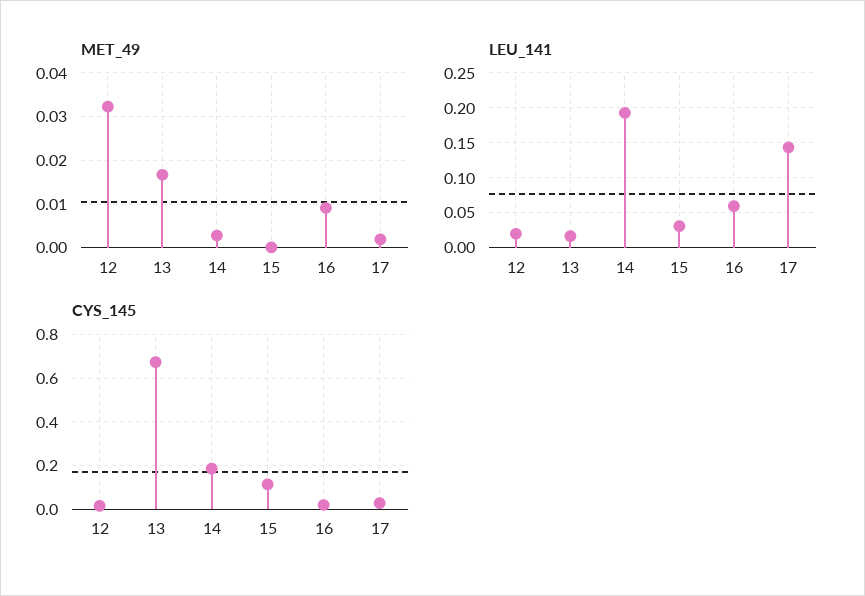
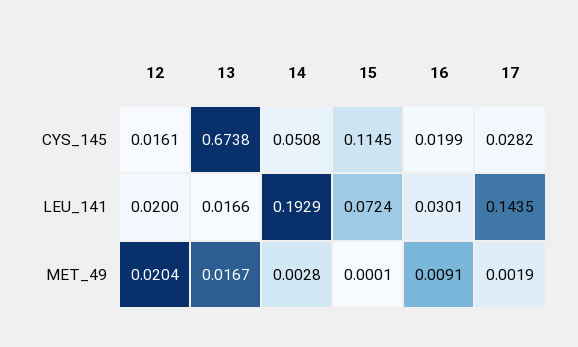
MET_49, 12: 0.032 -> 0.0204
LEU_141, 15: 0.03 -> 0.0724
LEU_141, 16: 0.06 -> 0.0301
CYS_145, 14: 0.2 -> 0.0508

